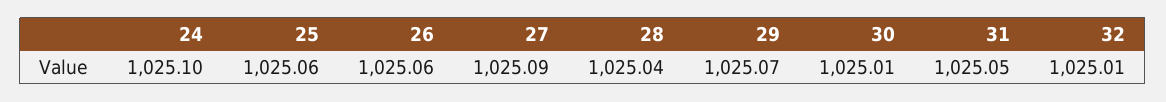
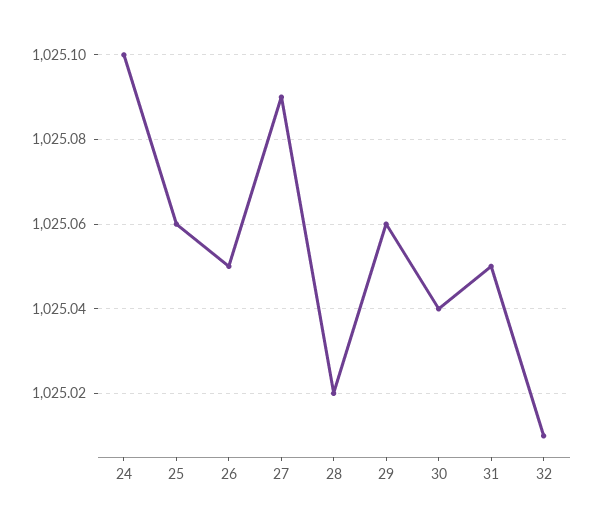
26: 1025.06 -> 1025.05
28: 1025.04 -> 1025.02
29: 1025.07 -> 1025.06
30: 1025.01 -> 1025.04

